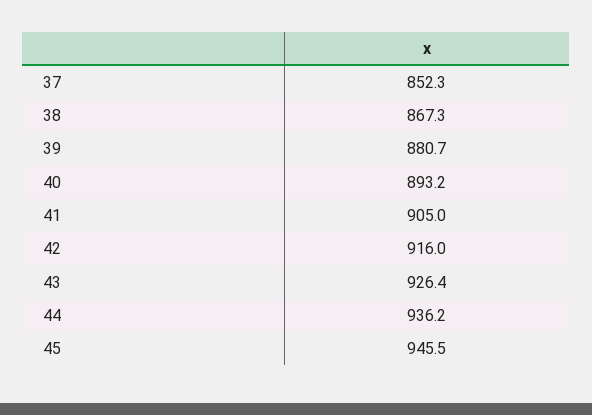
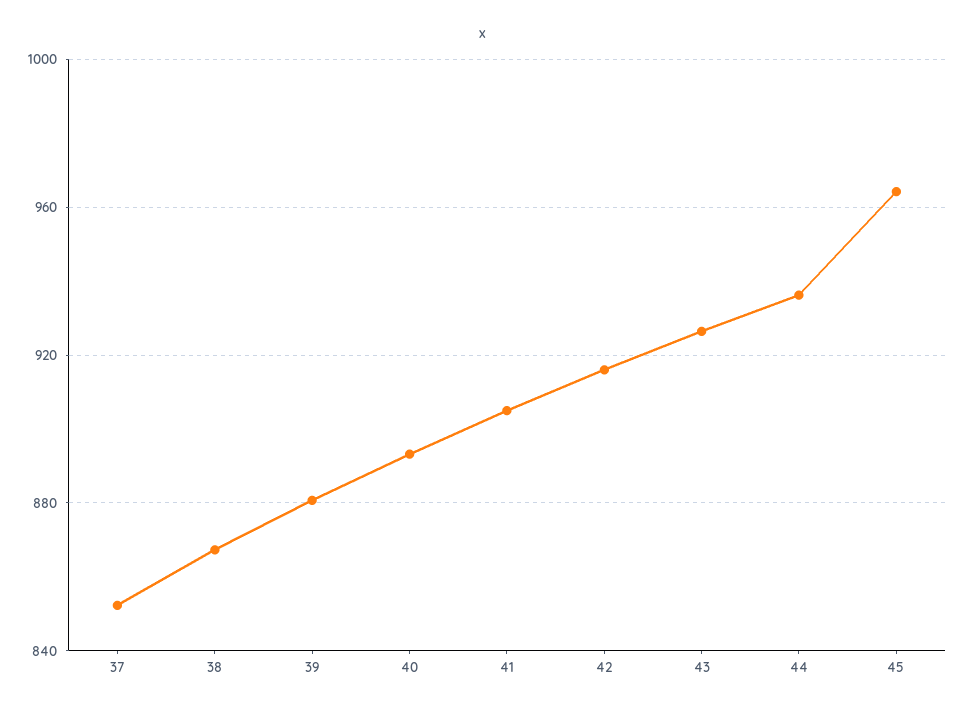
45: 945.5 -> 965

